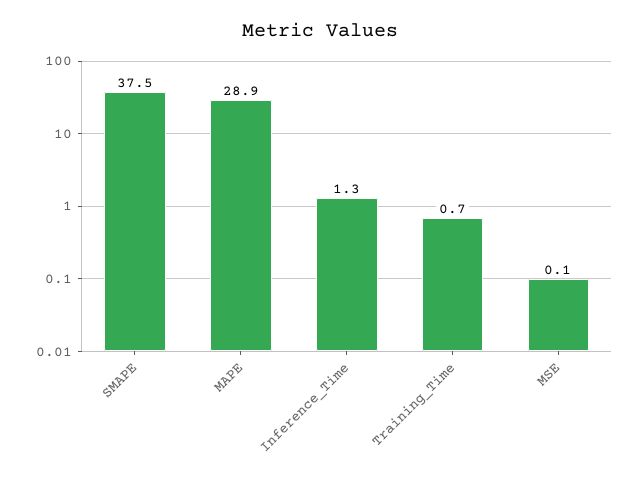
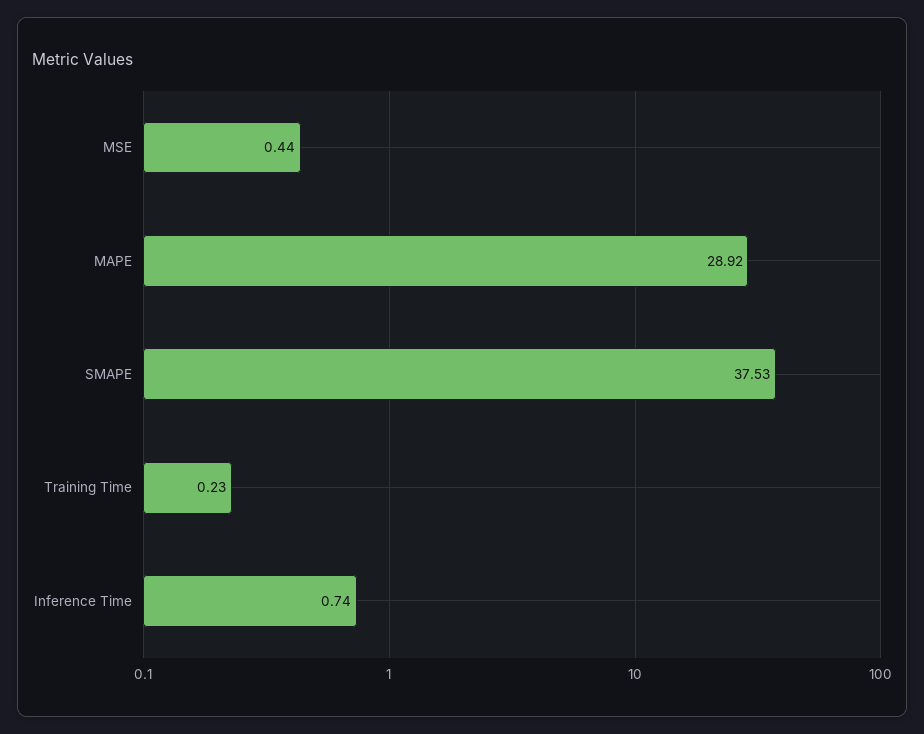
Inference_Time: 1.3 -> 0.74
Training_Time: 0.7 -> 0.23
MSE: 0.1 -> 0.44

